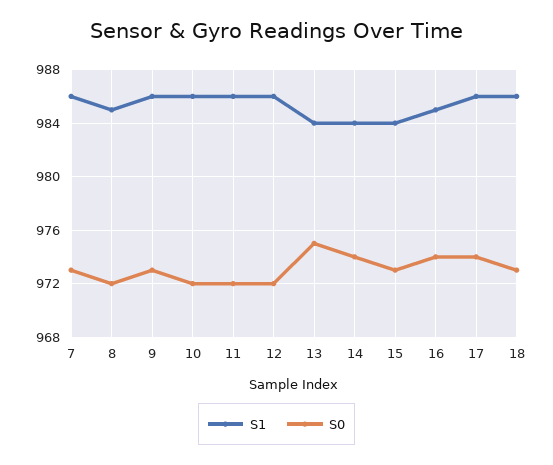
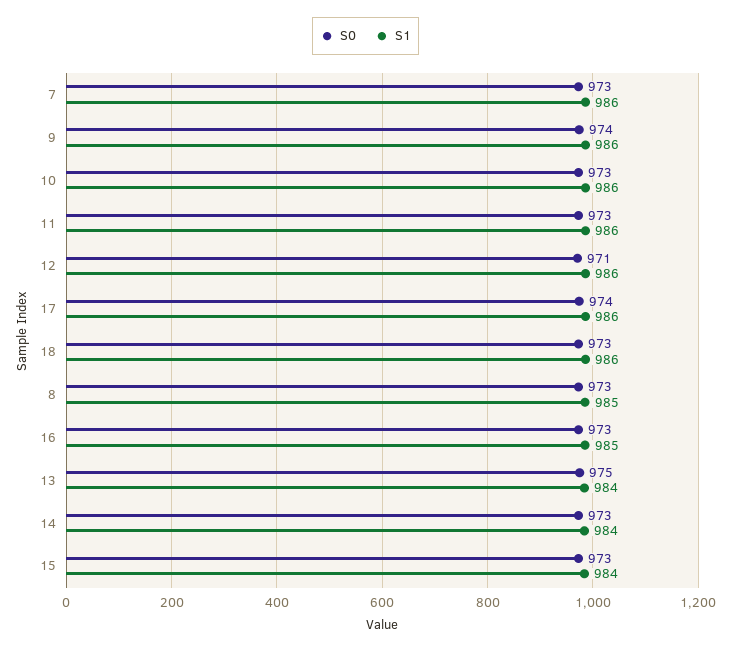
S0, 8: 972 -> 973
S0, 9: 973 -> 974
S0, 10: 972 -> 973
S0, 11: 972 -> 973
S0, 12: 972 -> 971
S0, 14: 974 -> 973
S0, 16: 974 -> 973

